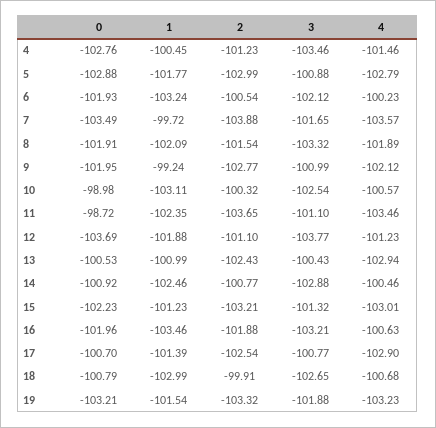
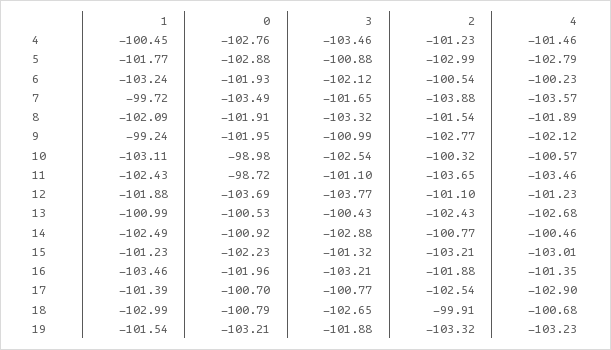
1, 11: -102.35 -> -102.43
4, 13: -102.94 -> -102.68
1, 14: -102.46 -> -102.49
4, 16: -100.63 -> -101.35

